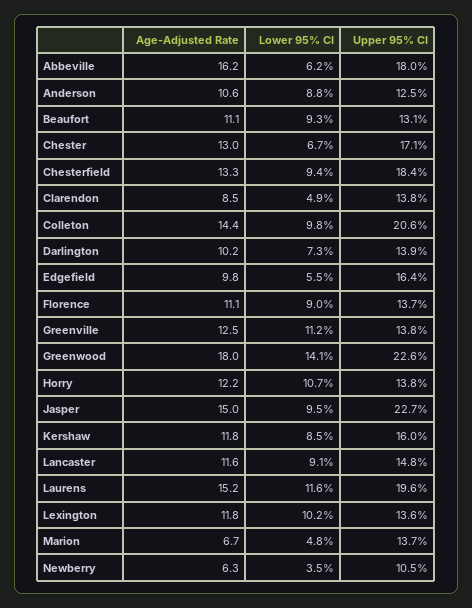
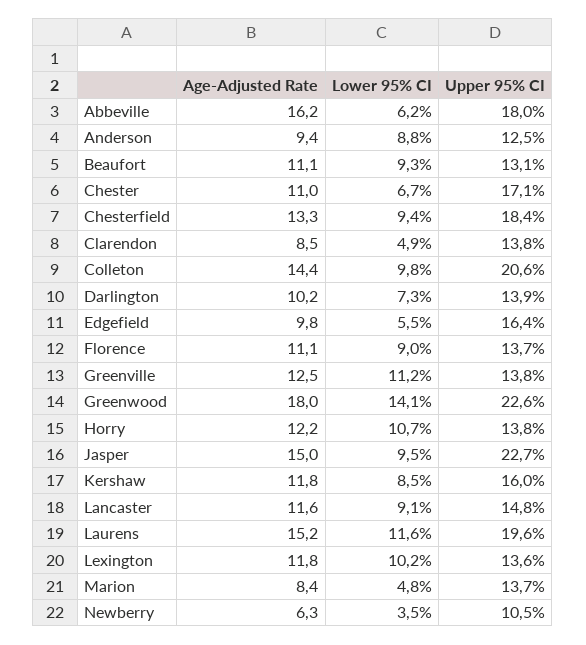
Age-Adjusted Rate, Anderson: 10.6 -> 9.4
Age-Adjusted Rate, Chester: 13 -> 11
Age-Adjusted Rate, Marion: 6.7 -> 8.4

